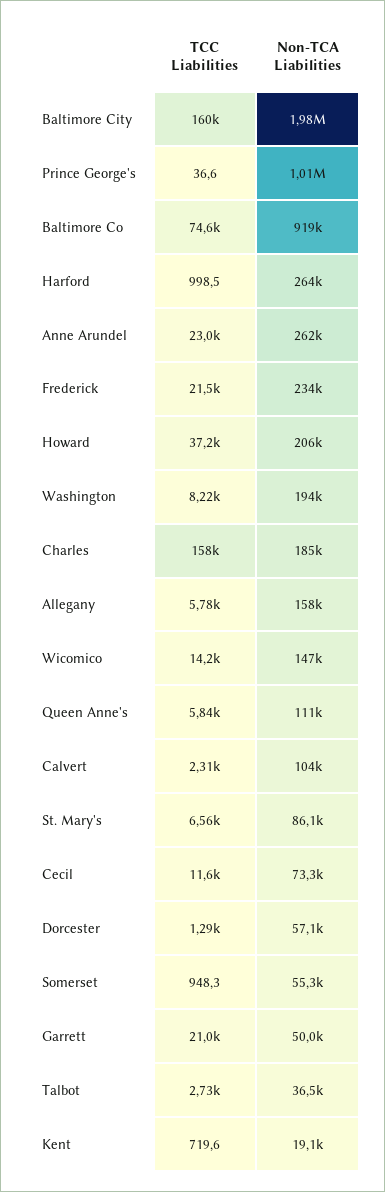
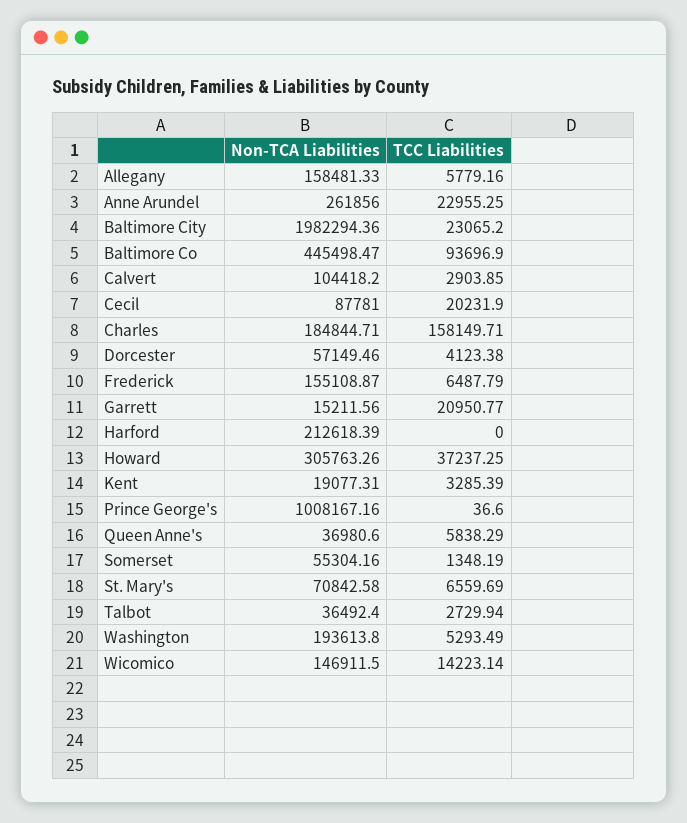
TCC Liabilities, Baltimore City: 160000 -> 23065.2
TCC Liabilities, Baltimore Co: 74600 -> 93696.9
Non-TCA Liabilities, Baltimore Co: 919000 -> 445498.47
TCC Liabilities, Harford: 998.5 -> 0
Non-TCA Liabilities, Harford: 264000 -> 212618.39
TCC Liabilities, Frederick: 21500 -> 6487.79
Non-TCA Liabilities, Frederick: 234000 -> 155108.87
Non-TCA Liabilities, Howard: 206000 -> 305763.26
TCC Liabilities, Washington: 8220 -> 5293.49
Non-TCA Liabilities, Queen Anne's: 111000 -> 36980.6
TCC Liabilities, Calvert: 2310 -> 2903.85
Non-TCA Liabilities, St. Mary's: 86100 -> 70842.58
TCC Liabilities, Cecil: 11600 -> 20231.9
Non-TCA Liabilities, Cecil: 73300 -> 87781
TCC Liabilities, Dorcester: 1290 -> 4123.38
TCC Liabilities, Somerset: 948.3 -> 1348.19
Non-TCA Liabilities, Garrett: 50000 -> 15211.56
TCC Liabilities, Kent: 719.6 -> 3285.39

